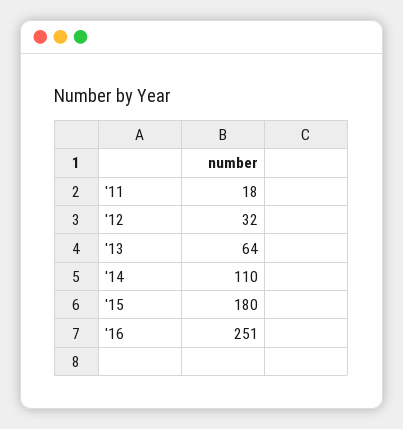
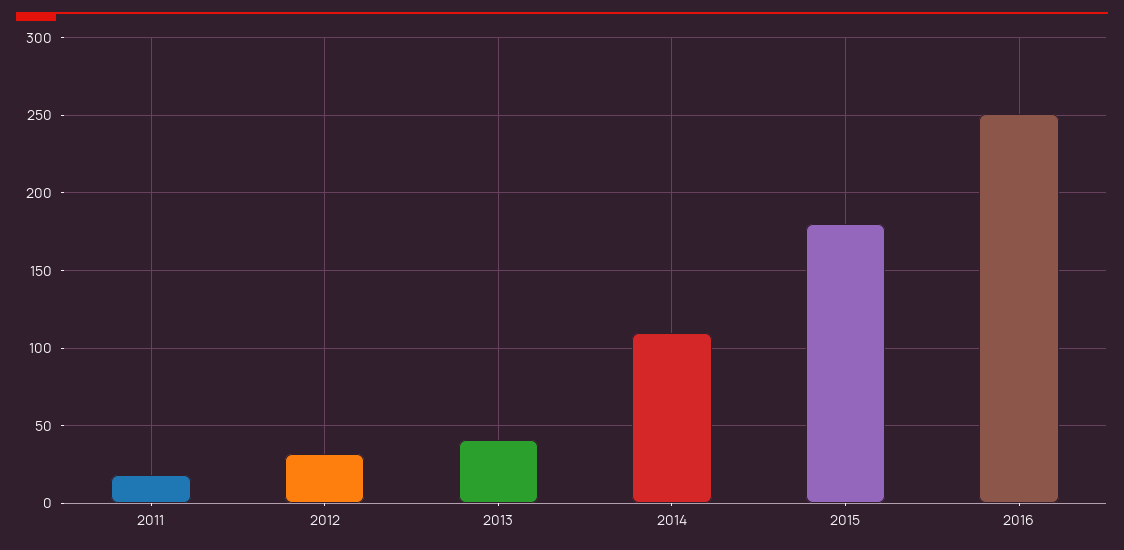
'13: 64 -> 40

